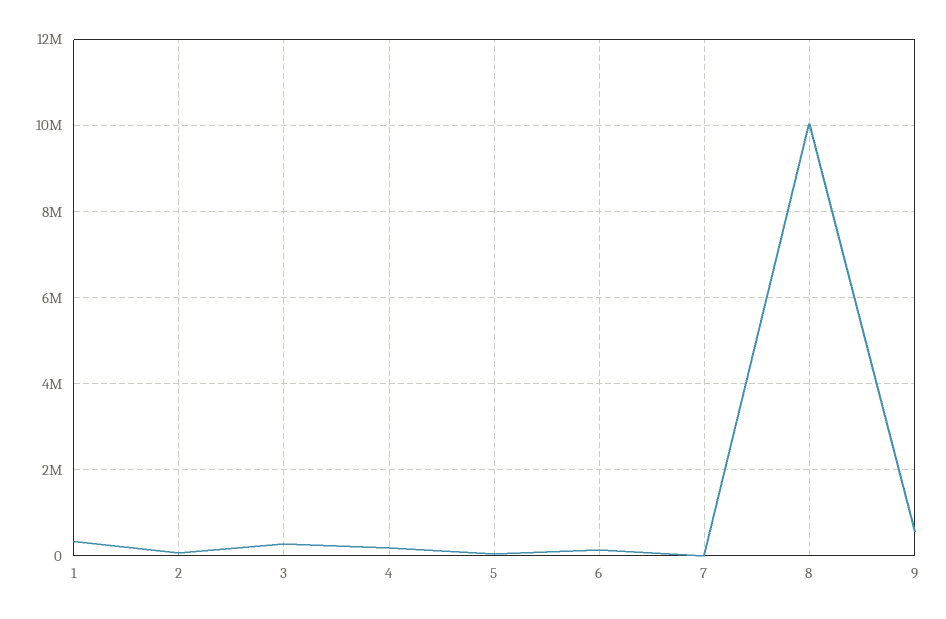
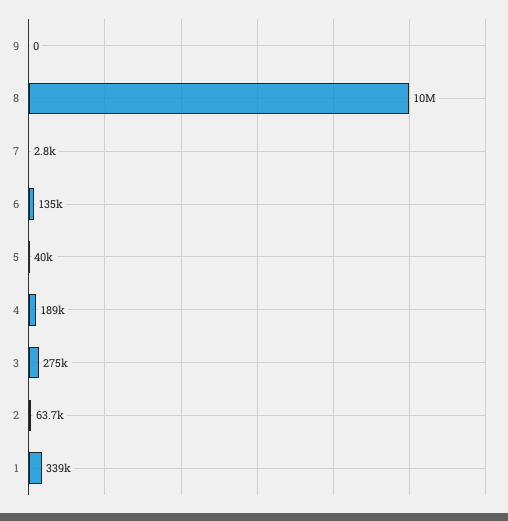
9: 600000 -> 0

